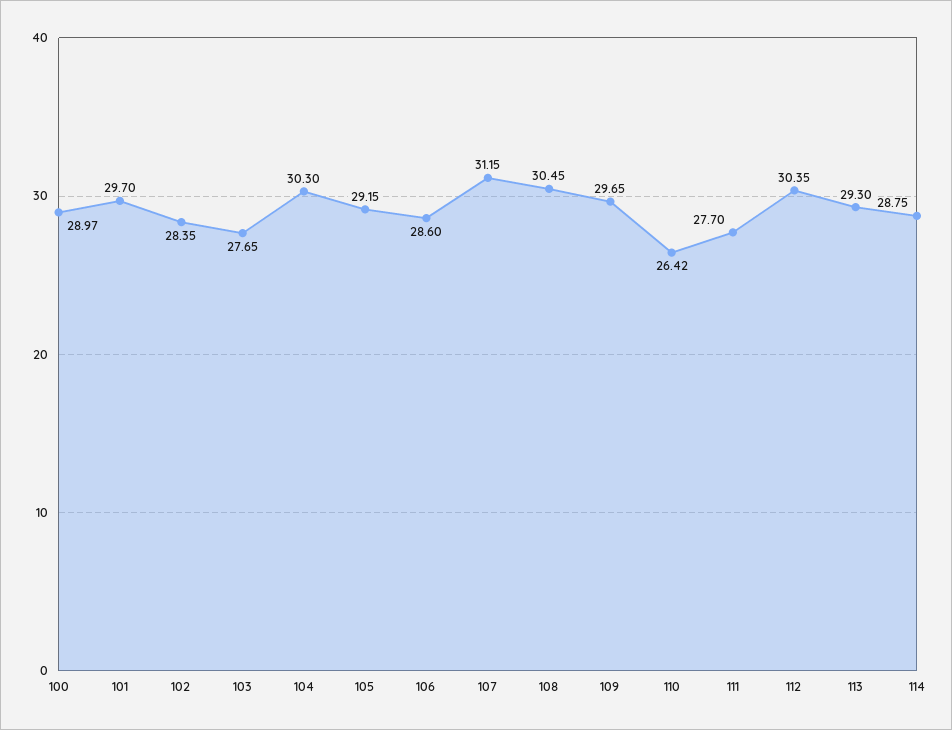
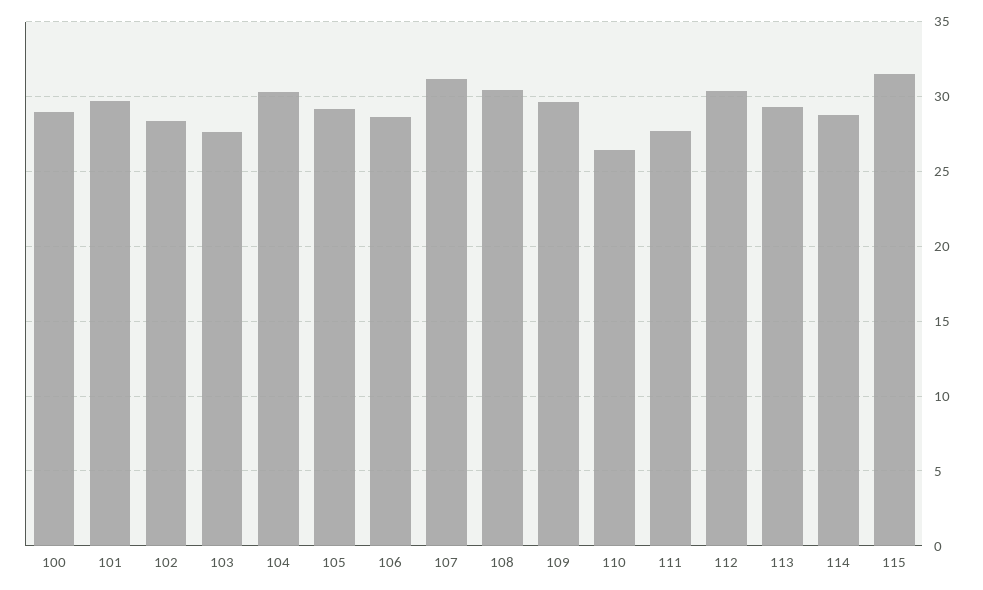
115: none -> 31.5

